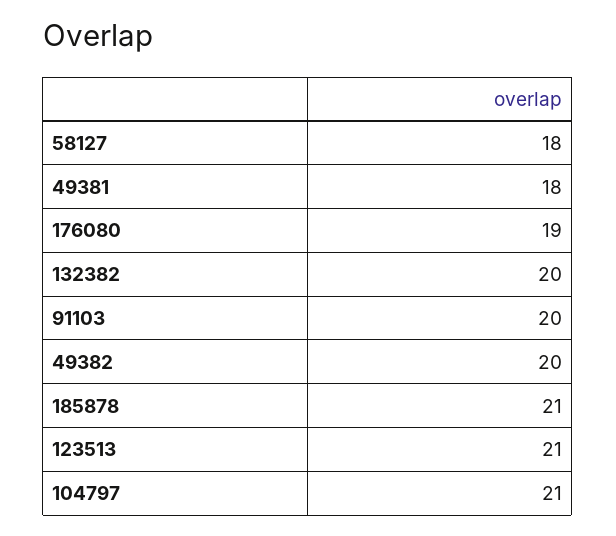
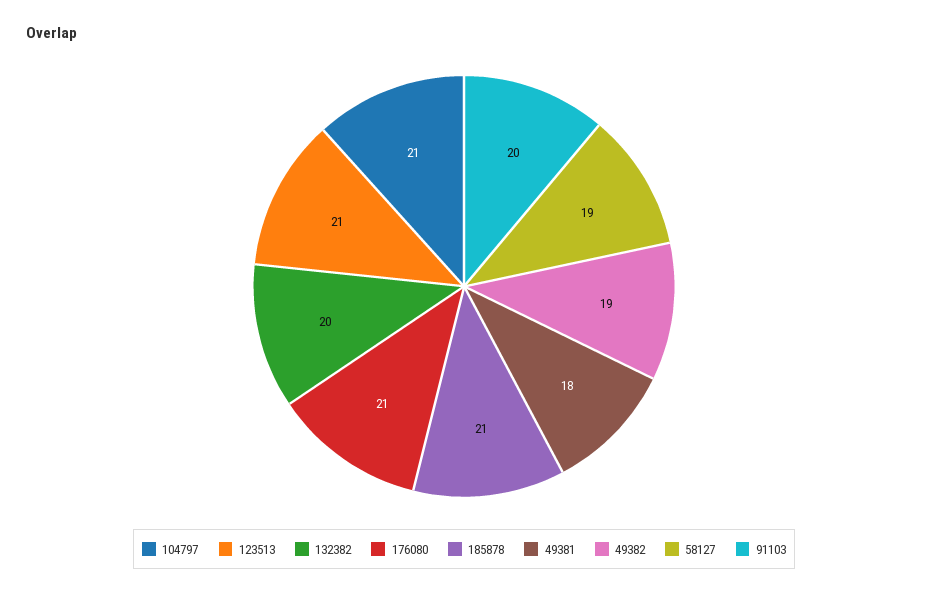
58127: 18 -> 19
176080: 19 -> 21
49382: 20 -> 19

